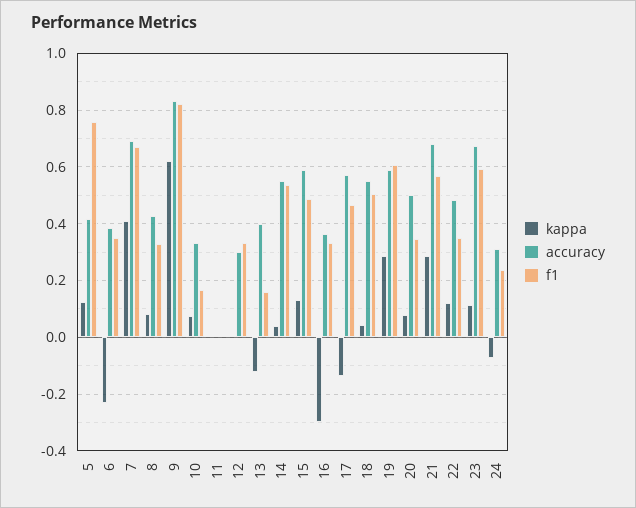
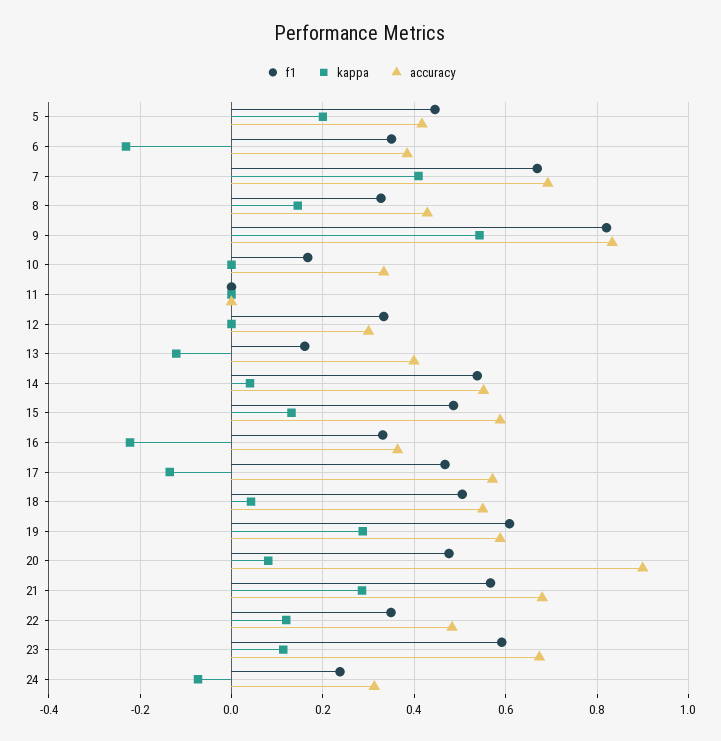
kappa, 5: 0.125 -> 0.2
f1, 5: 0.75 -> 0.44
kappa, 8: 0.075 -> 0.14
kappa, 9: 0.625 -> 0.54
kappa, 10: 0.075 -> 0
kappa, 16: -0.3 -> -0.22
accuracy, 20: 0.5 -> 0.9
f1, 20: 0.35 -> 0.48

